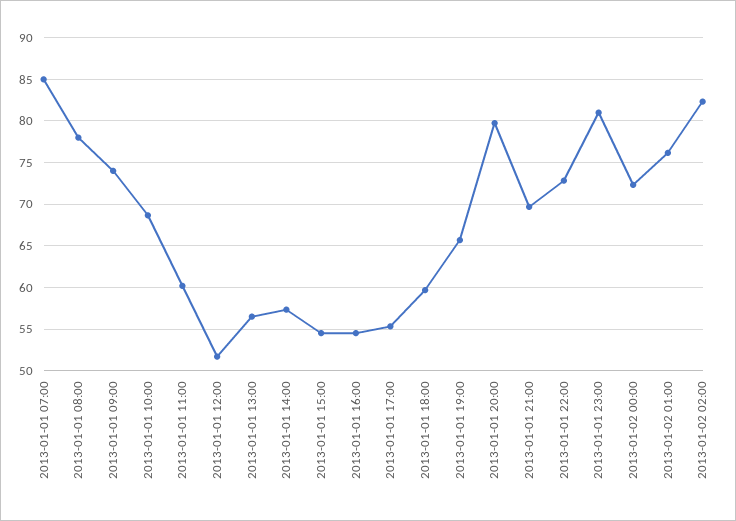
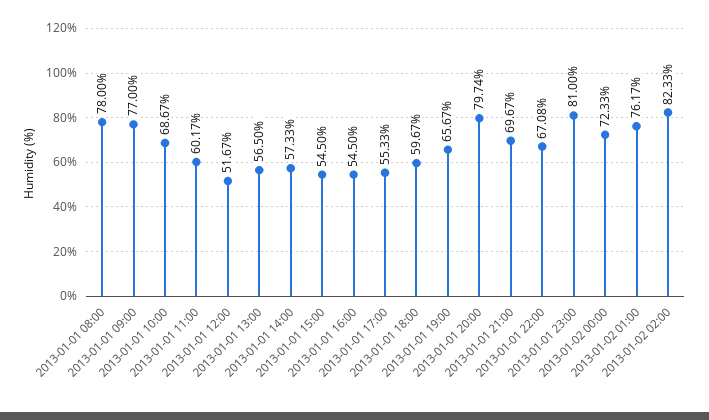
2013-01-01 07:00: 85 -> none
2013-01-01 09:00: 74 -> 77
2013-01-01 22:00: 73 -> 67.08

